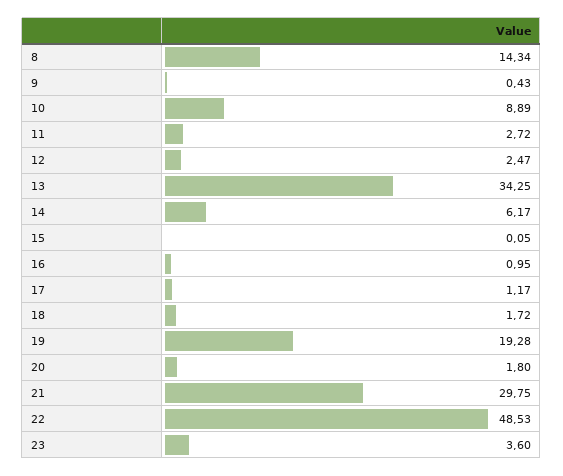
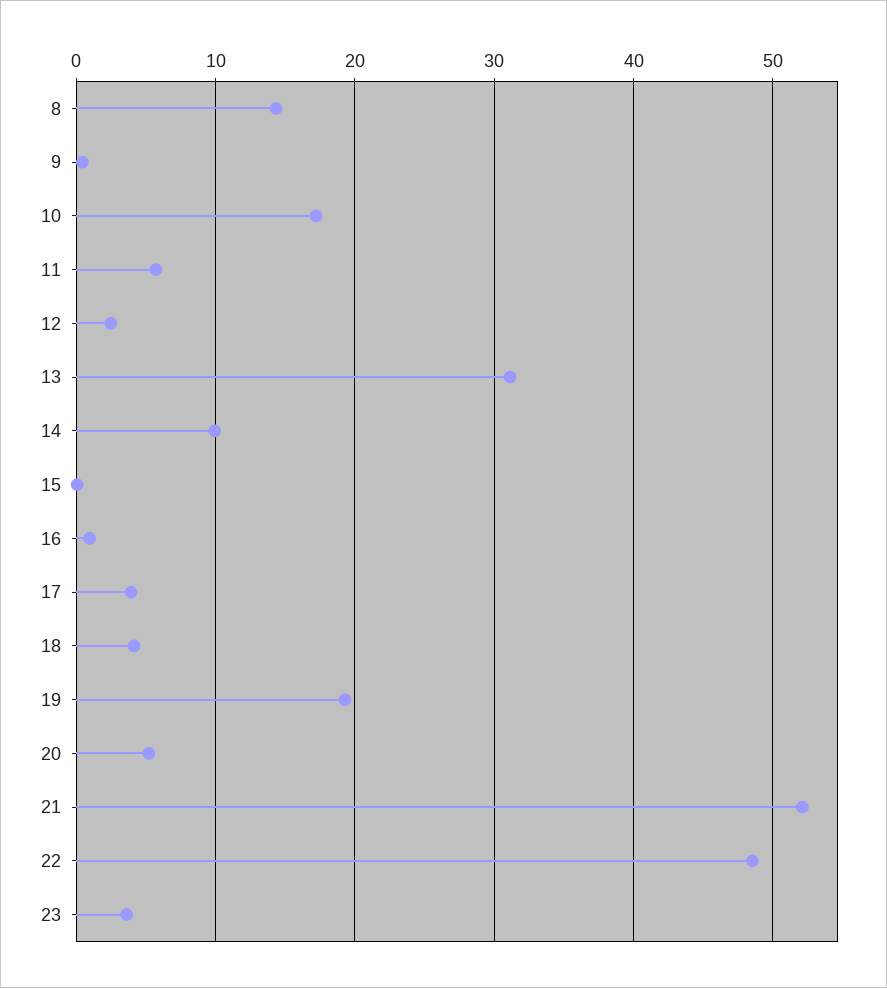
10: 8.89 -> 17
11: 2.72 -> 6
13: 34.25 -> 31
14: 6.17 -> 10
17: 1.17 -> 4
18: 1.72 -> 4
20: 1.8 -> 5
21: 29.75 -> 52

